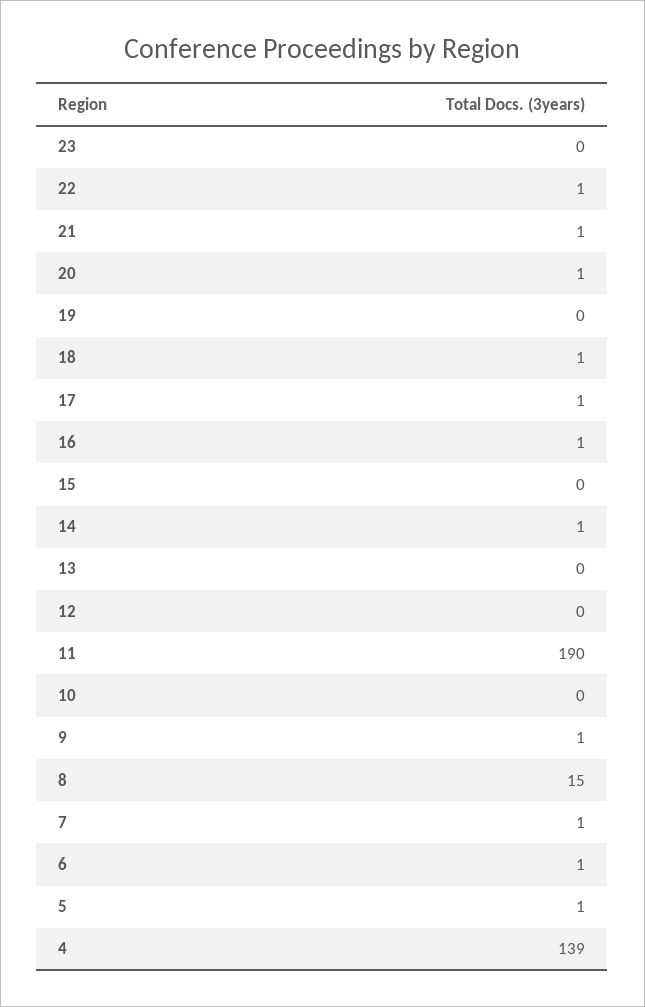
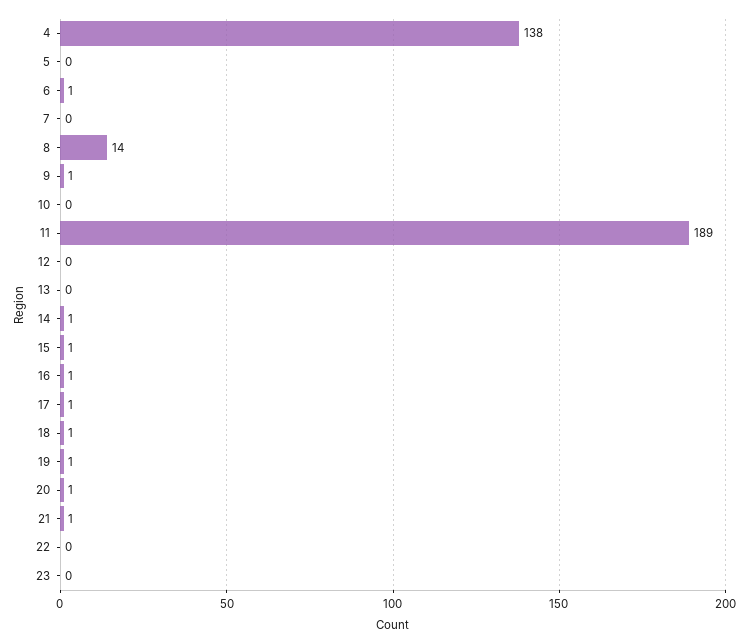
22: 1 -> 0
19: 0 -> 1
15: 0 -> 1
11: 190 -> 189
8: 15 -> 14
7: 1 -> 0
5: 1 -> 0
4: 139 -> 138

